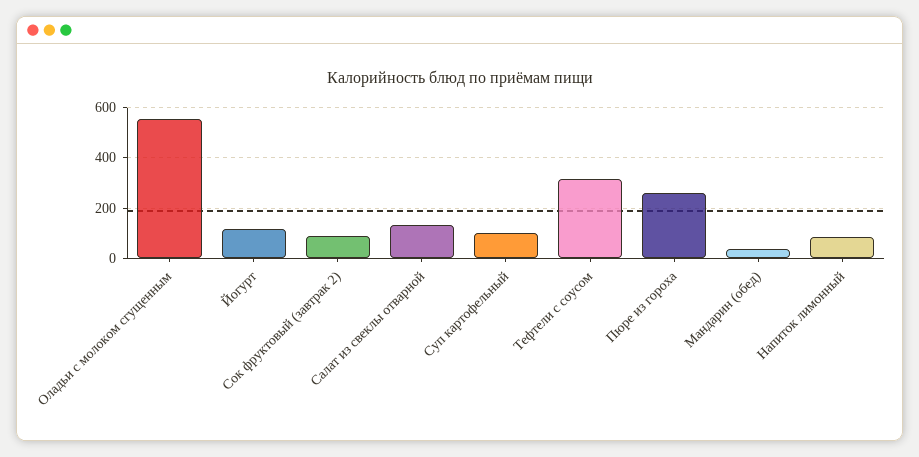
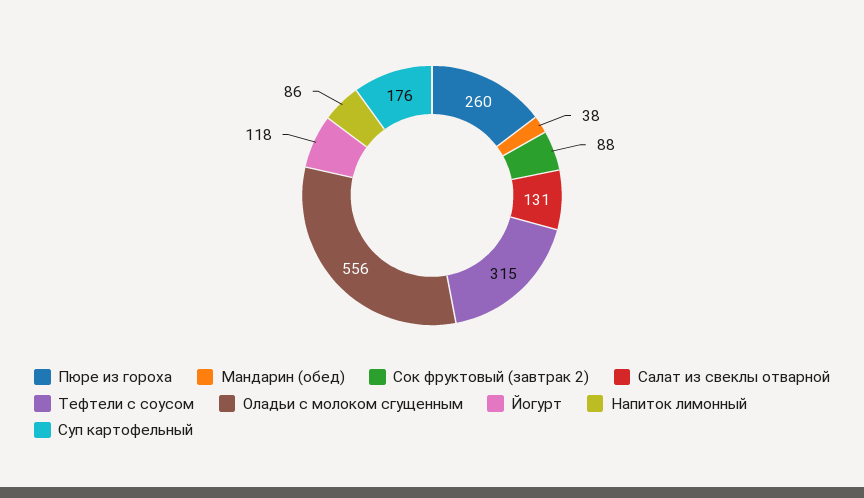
Суп картофельный: 100 -> 176

